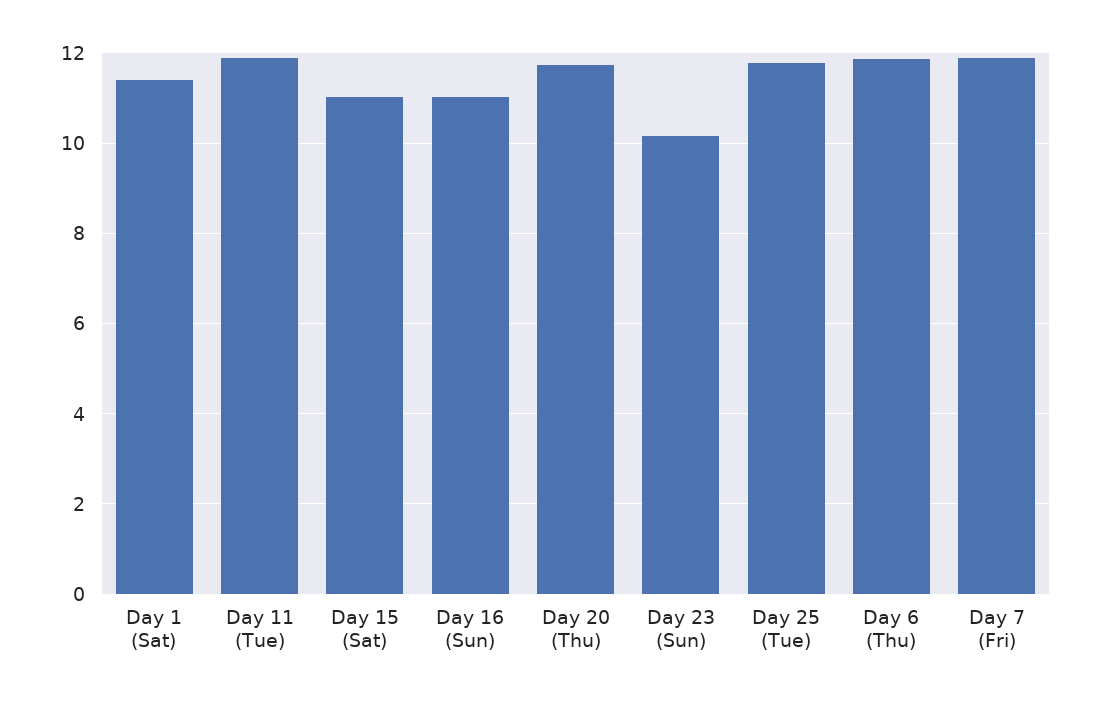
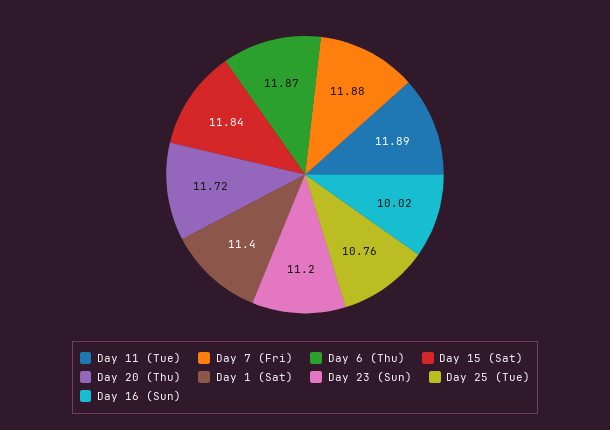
Day 15 (Sat): 11 -> 11.84
Day 16 (Sun): 11 -> 10.02
Day 23 (Sun): 10.2 -> 11.2
Day 25 (Tue): 11.8 -> 10.76

